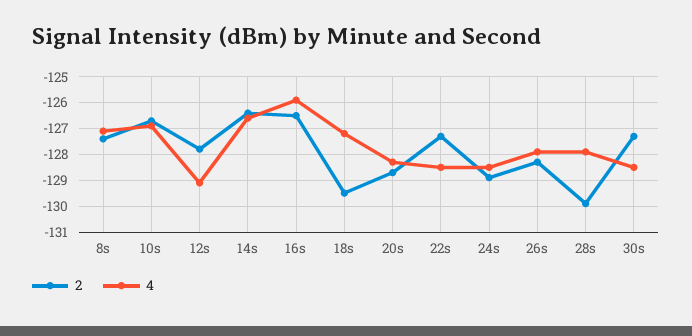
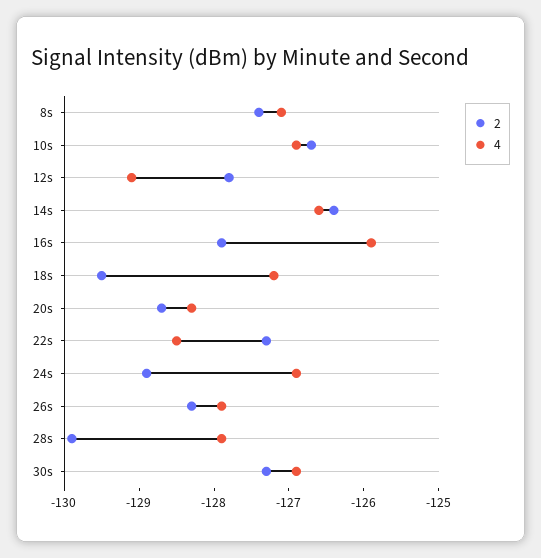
2, 16s: -126.5 -> -128
4, 24s: -128.5 -> -127
4, 30s: -128.5 -> -127

